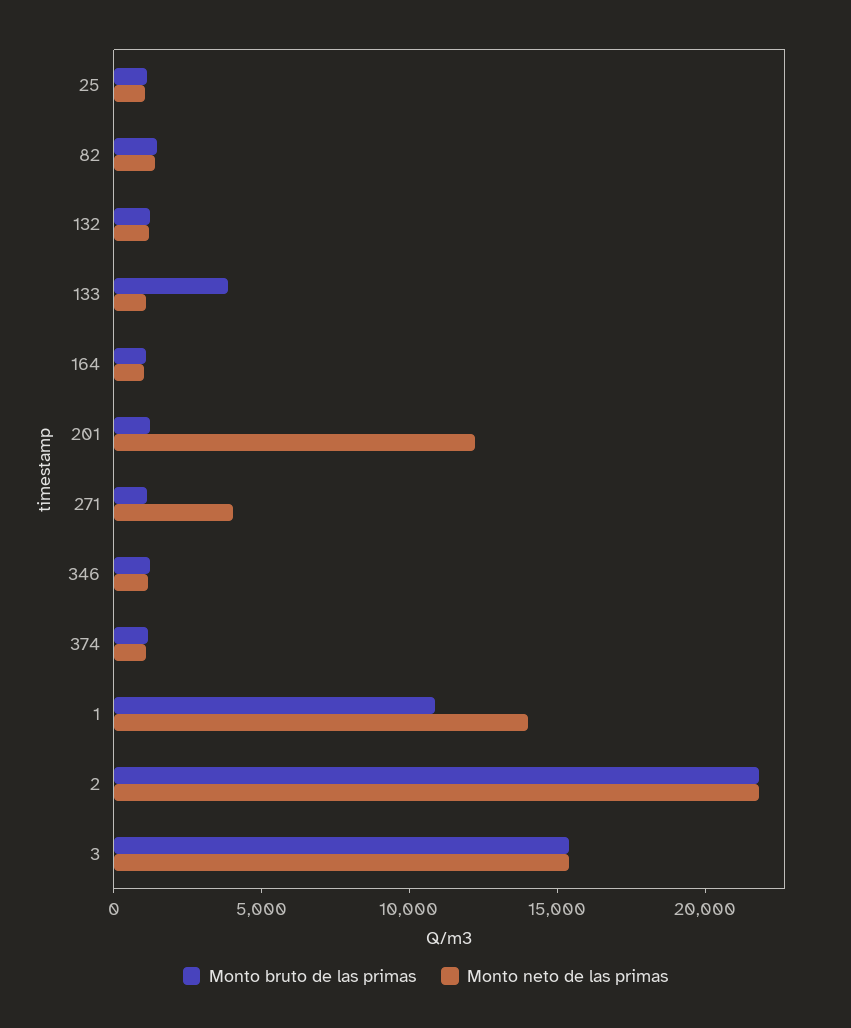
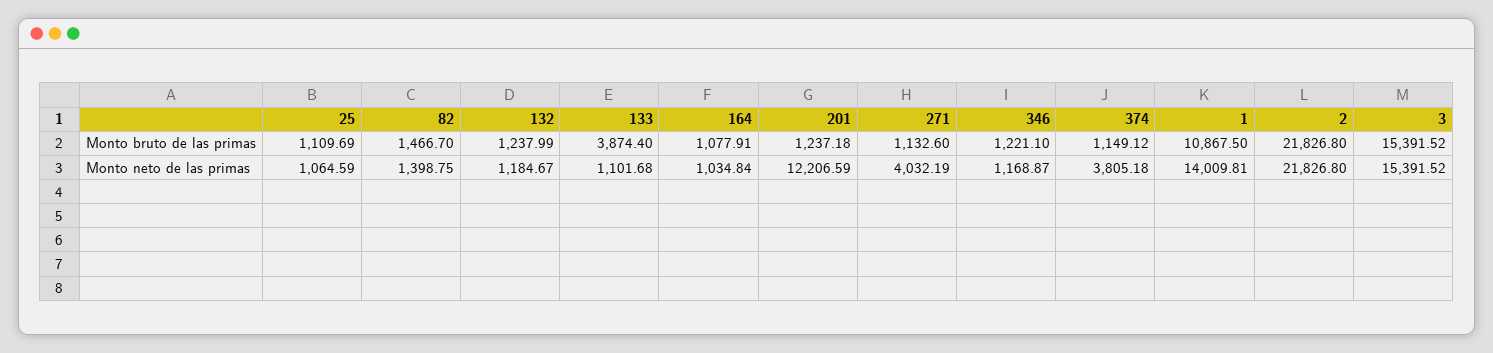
Monto neto de las primas, 374: 1000 -> 3805.18

